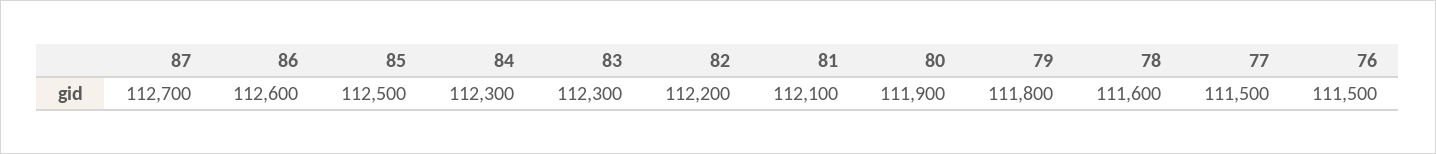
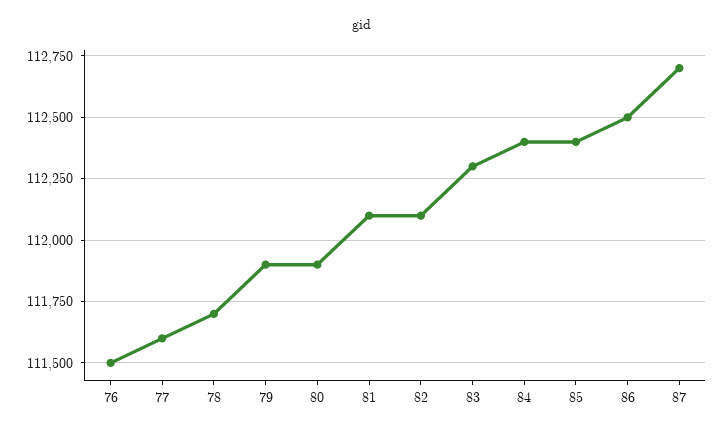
86: 112600 -> 112500
85: 112500 -> 112400
84: 112300 -> 112400
82: 112200 -> 112100
79: 111800 -> 111900
78: 111600 -> 111700
77: 111500 -> 111600

